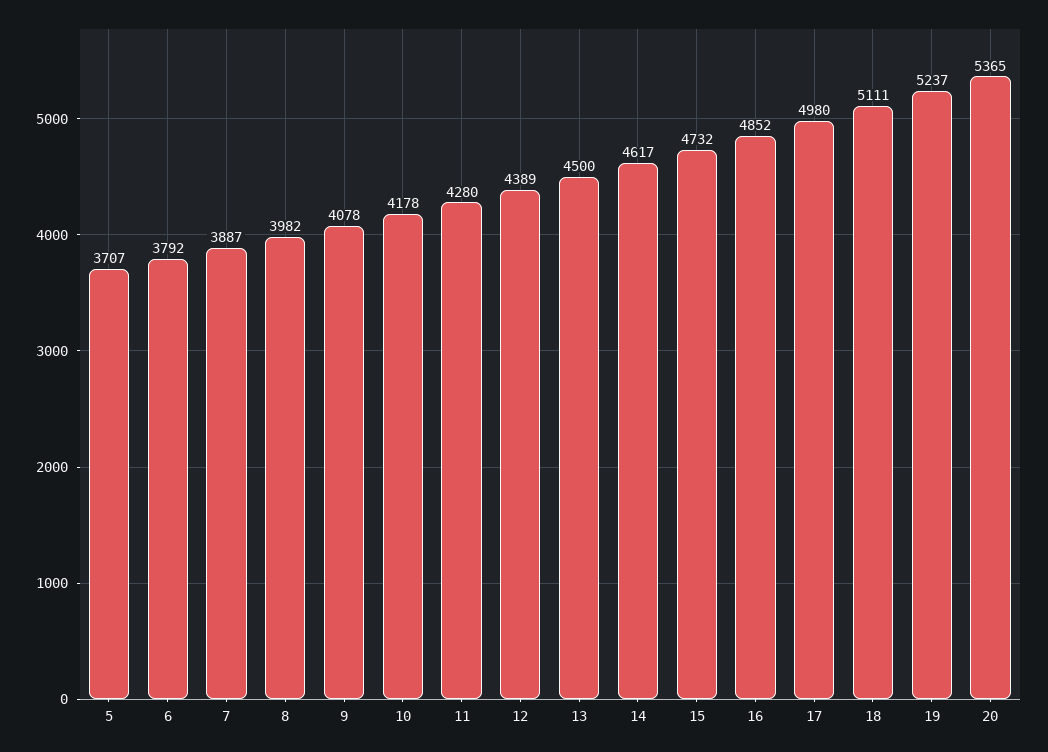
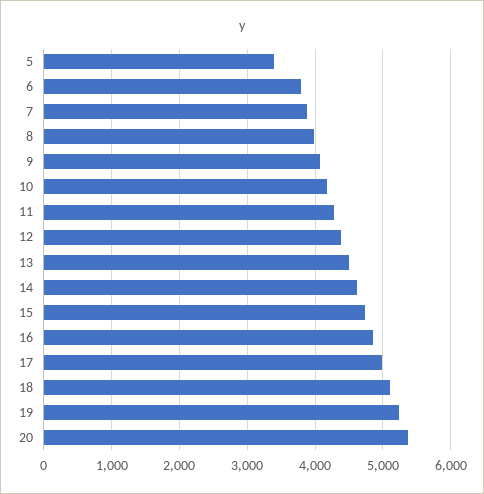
5: 3707 -> 3400

